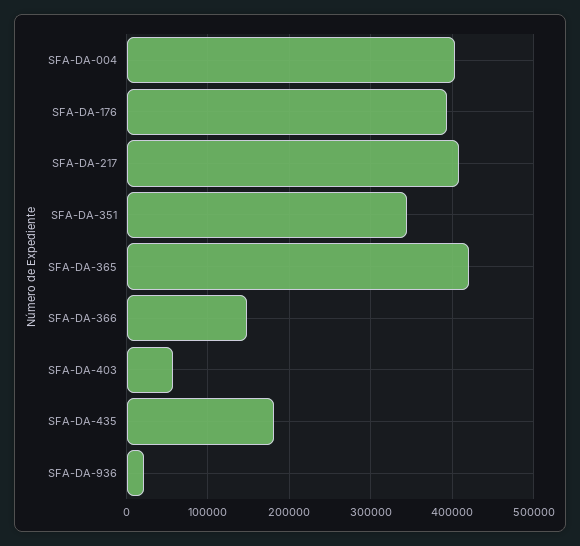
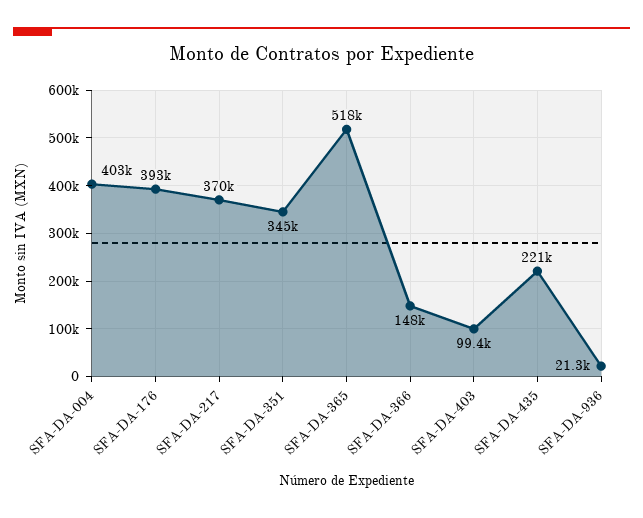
SFA-DA-217: 410000 -> 370000
SFA-DA-365: 420000 -> 518000
SFA-DA-403: 60000 -> 99400
SFA-DA-435: 180000 -> 221000

